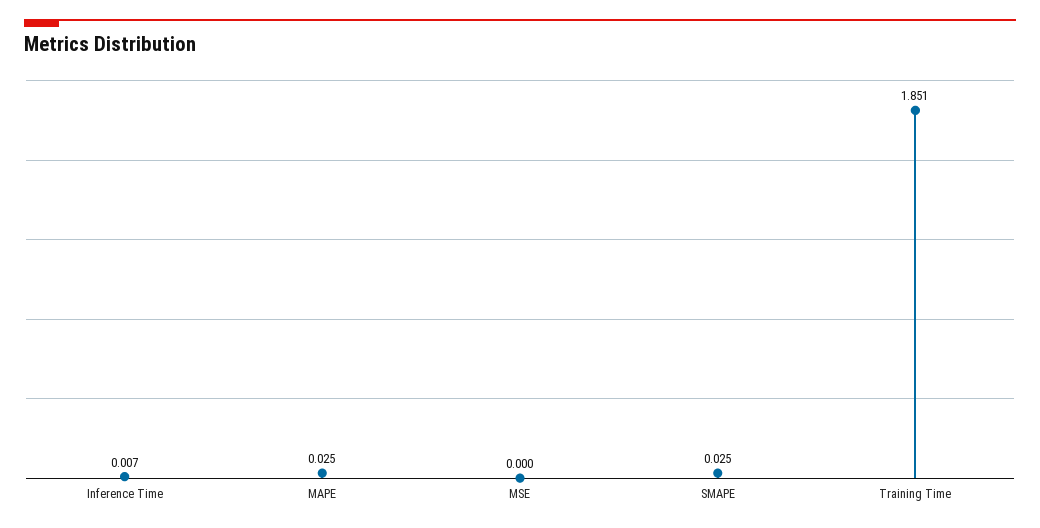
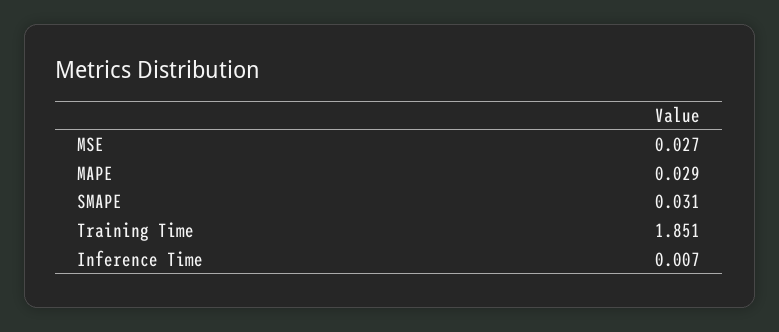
MAPE: 0.025 -> 0.029
MSE: 0 -> 0.027
SMAPE: 0.025 -> 0.031

